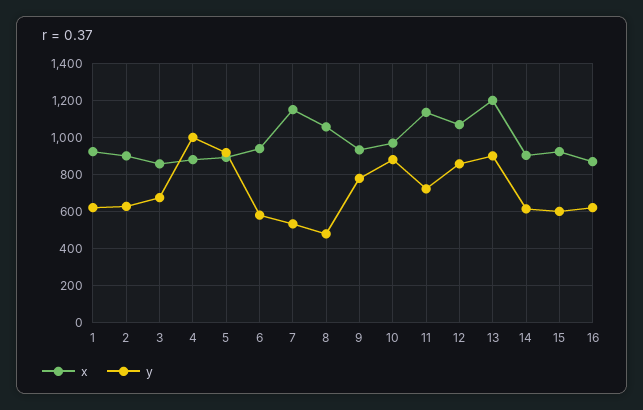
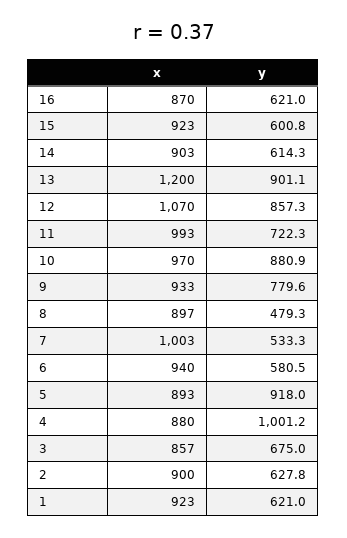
x, 7: 1150 -> 1003
x, 8: 1050 -> 897
x, 11: 1150 -> 993

